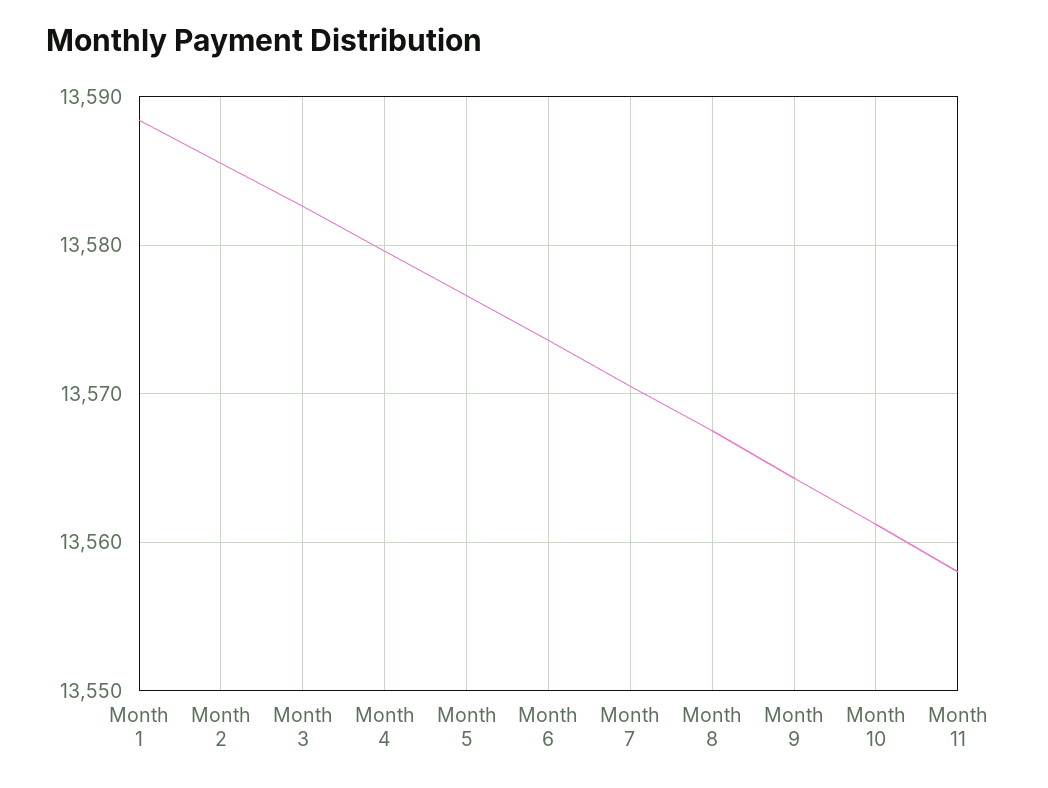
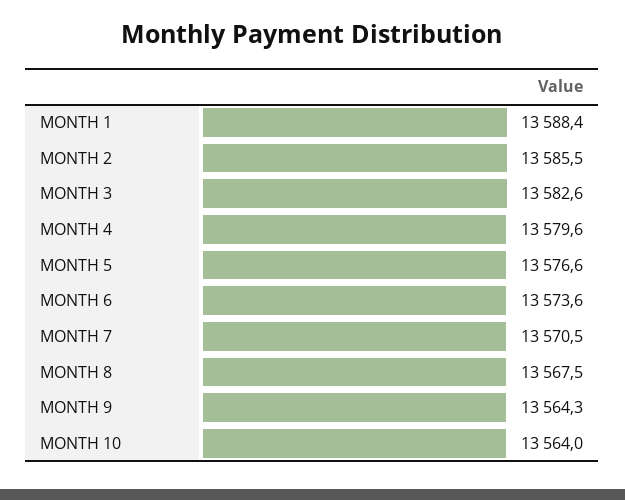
Month 10: 13561 -> 13564
Month 11: 13558 -> none

